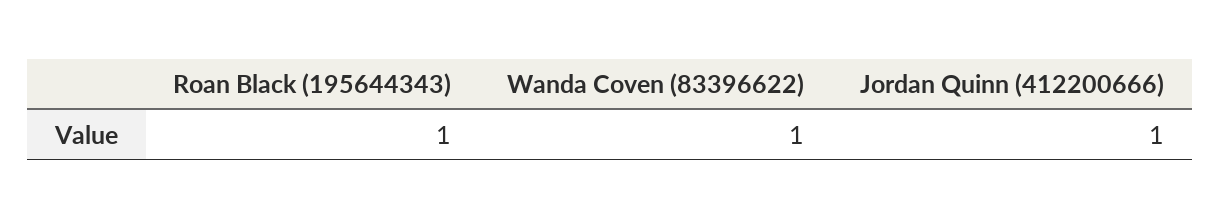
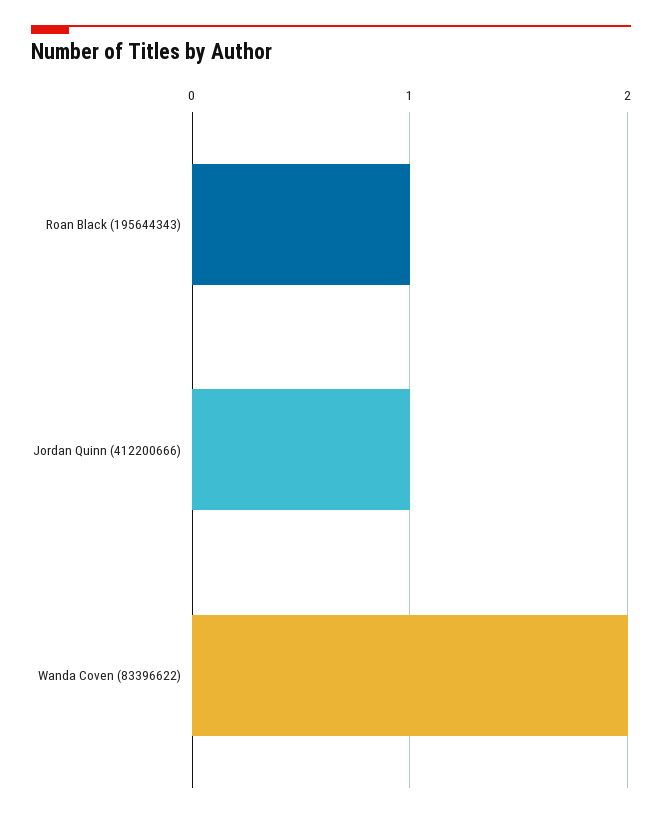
Wanda Coven (83396622): 1 -> 2

